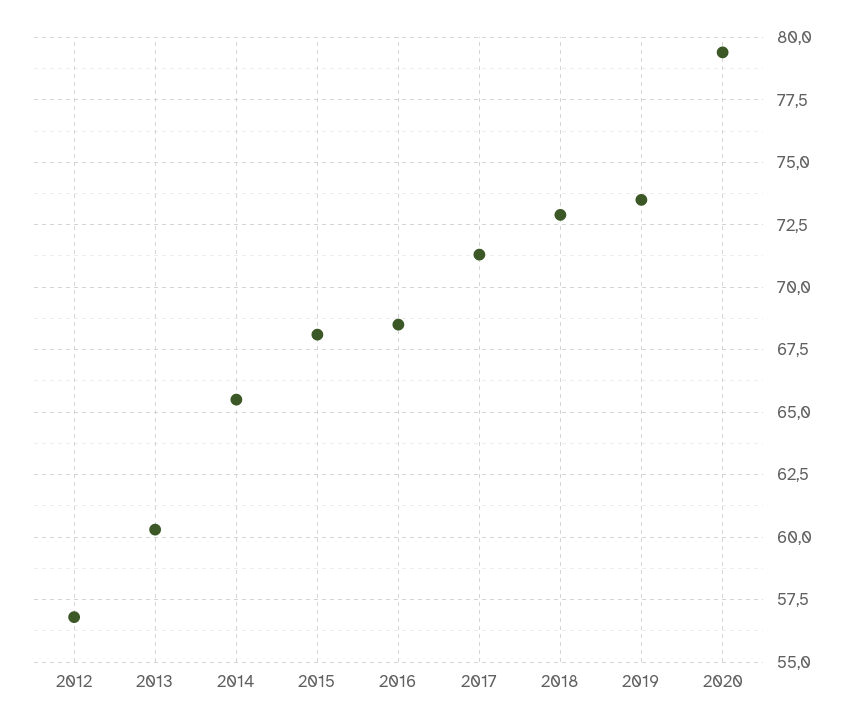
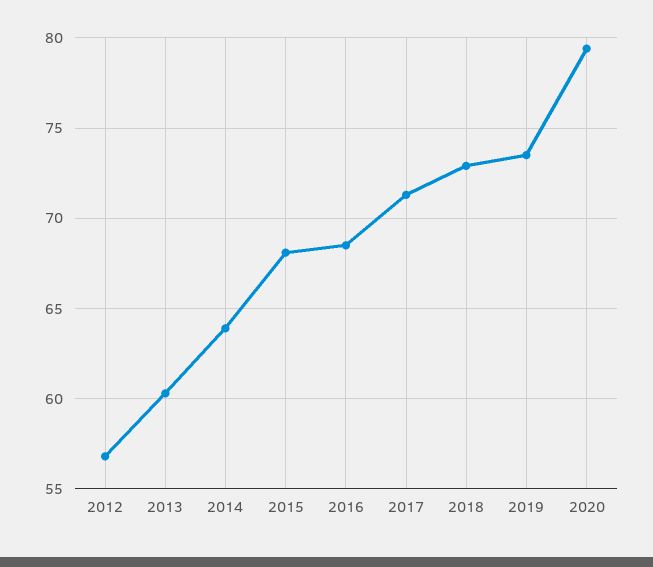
2014: 65.5 -> 64

